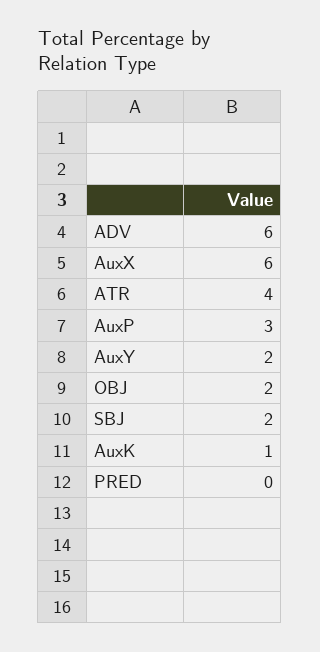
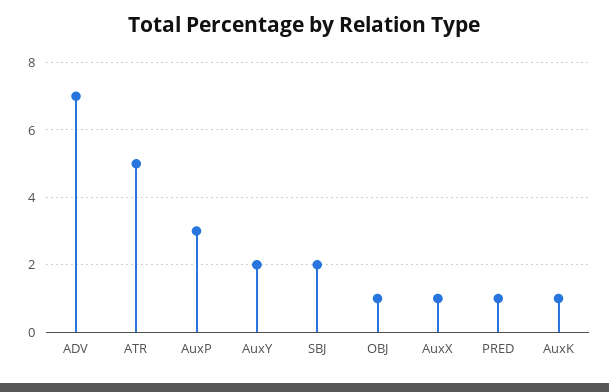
ADV: 6 -> 7
AuxX: 6 -> 1
ATR: 4 -> 5
OBJ: 2 -> 1
PRED: 0 -> 1

